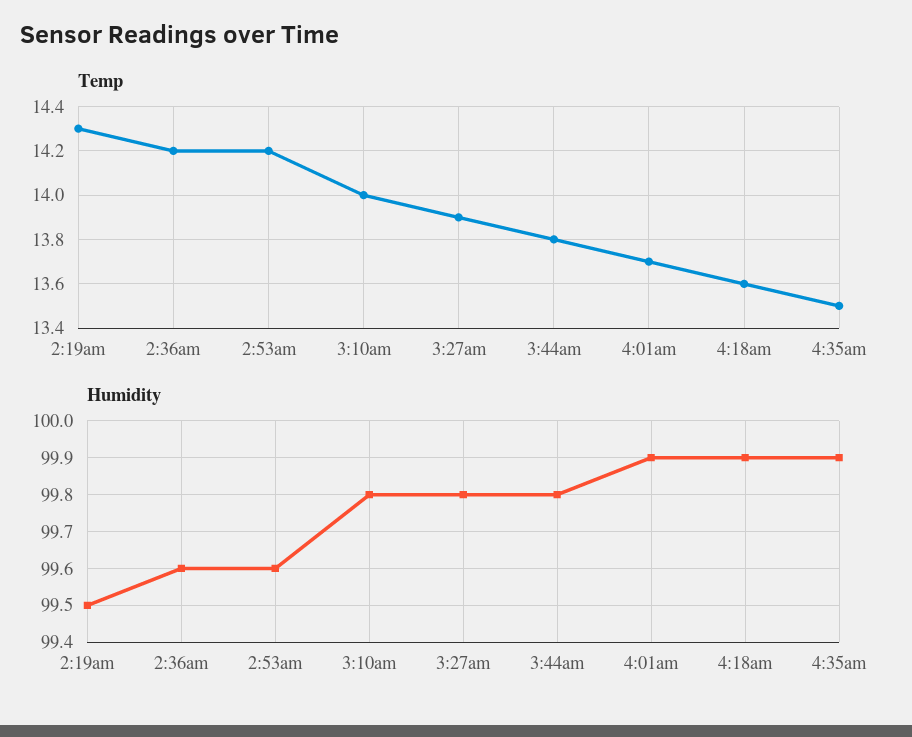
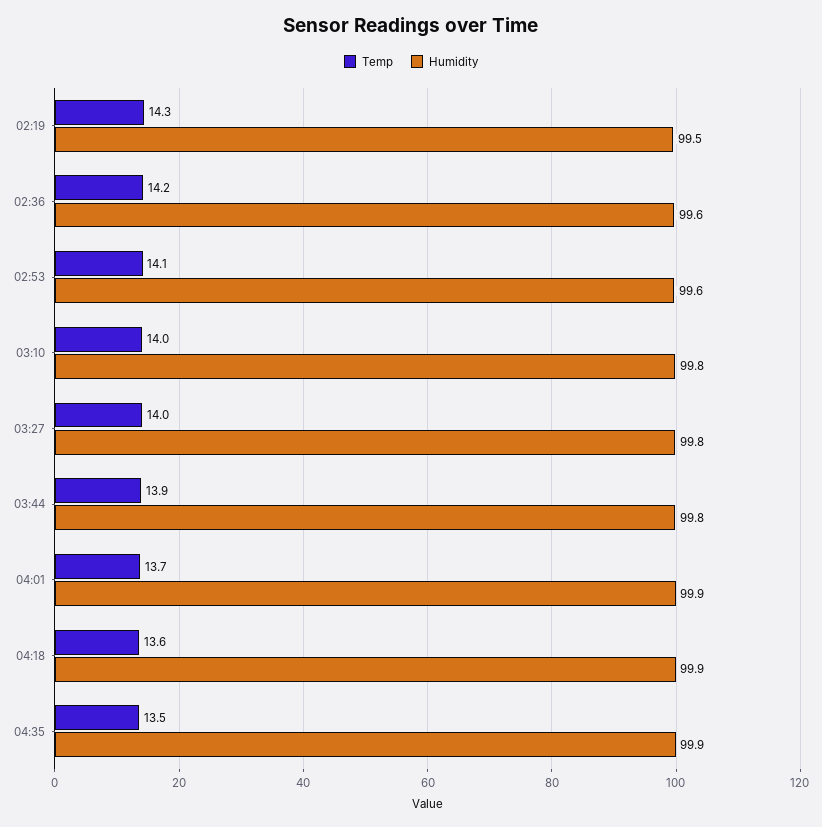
Temp, 2:53am: 14.2 -> 14.1
Temp, 3:27am: 13.9 -> 14
Temp, 3:44am: 13.8 -> 13.9

